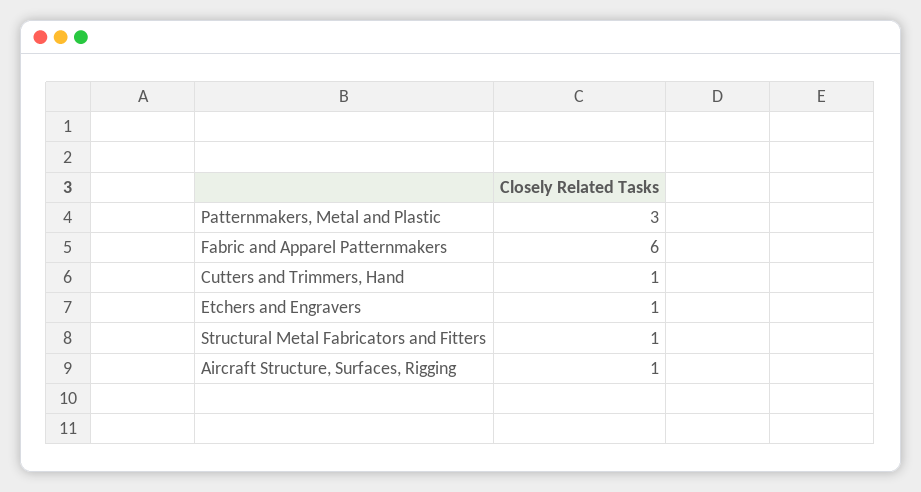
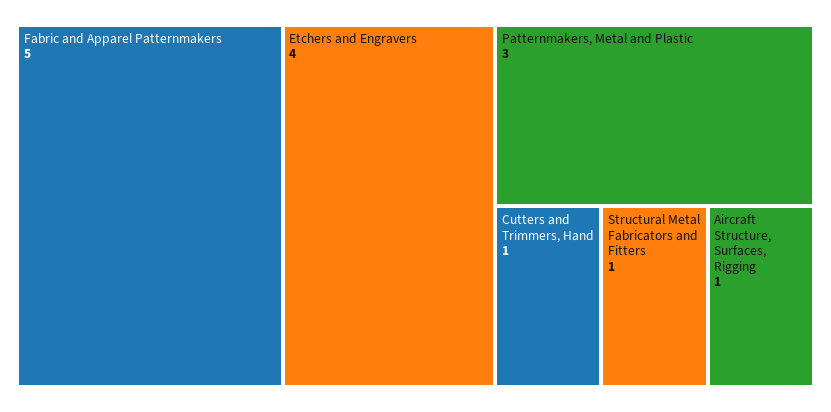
Fabric and Apparel Patternmakers: 6 -> 5
Etchers and Engravers: 1 -> 4

